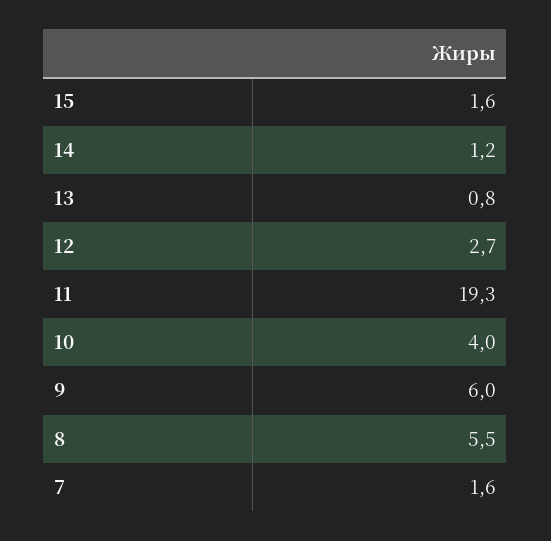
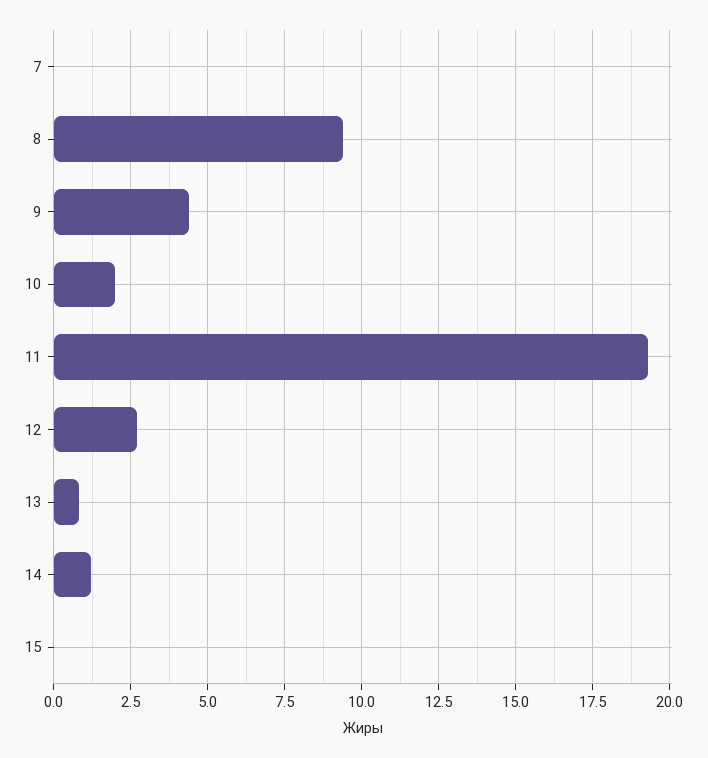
15: 1.6 -> 0
10: 4 -> 2
9: 6 -> 4.5
8: 5.5 -> 9.5
7: 1.6 -> 0

